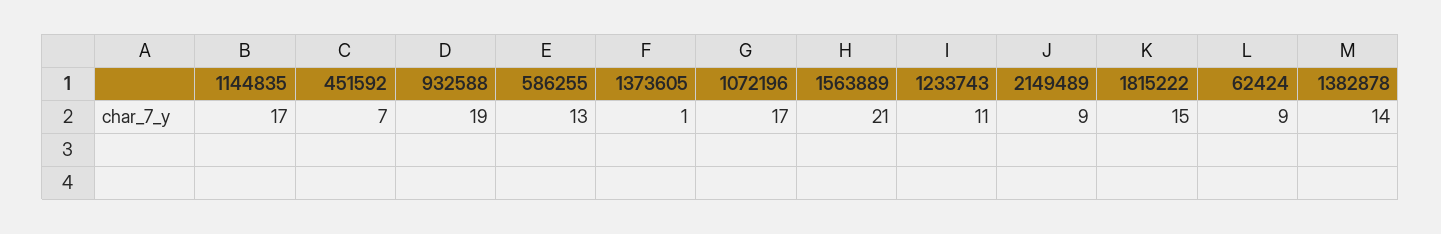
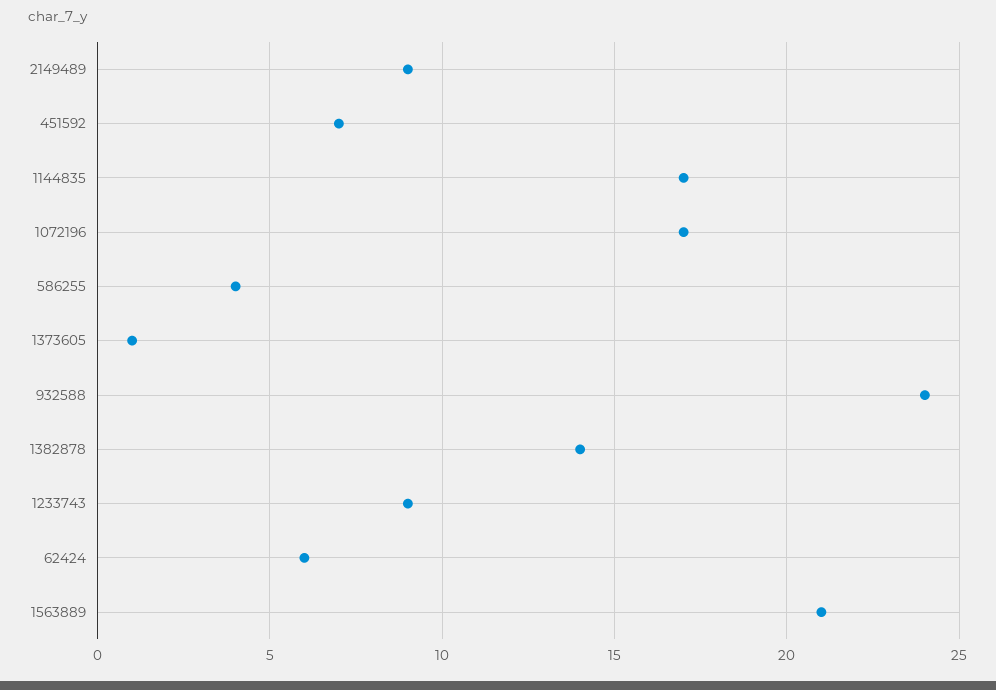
932588: 19 -> 24
586255: 13 -> 4
1233743: 11 -> 9
1815222: 15 -> none
62424: 9 -> 6

